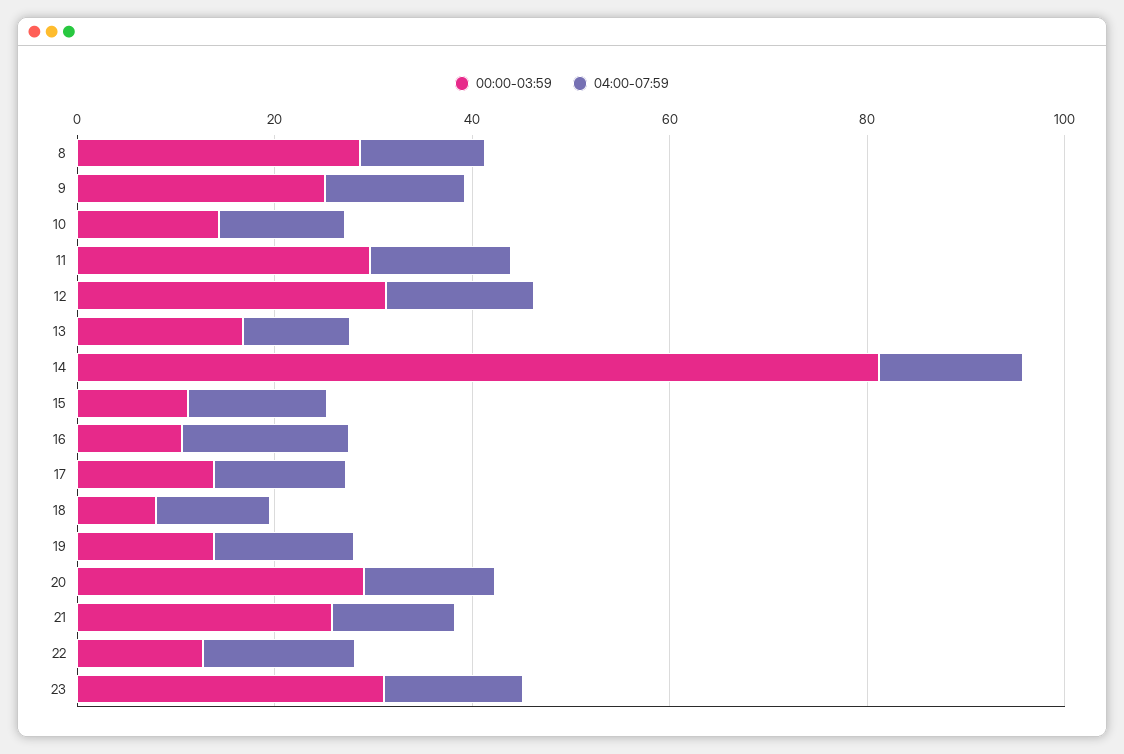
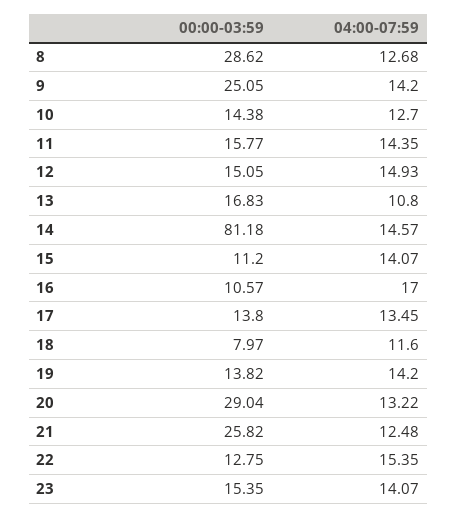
00:00-03:59, 11: 30 -> 15.77
00:00-03:59, 12: 30 -> 15.05
00:00-03:59, 23: 30 -> 15.35

